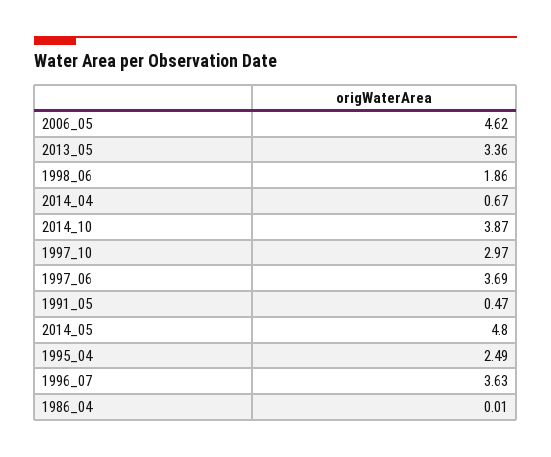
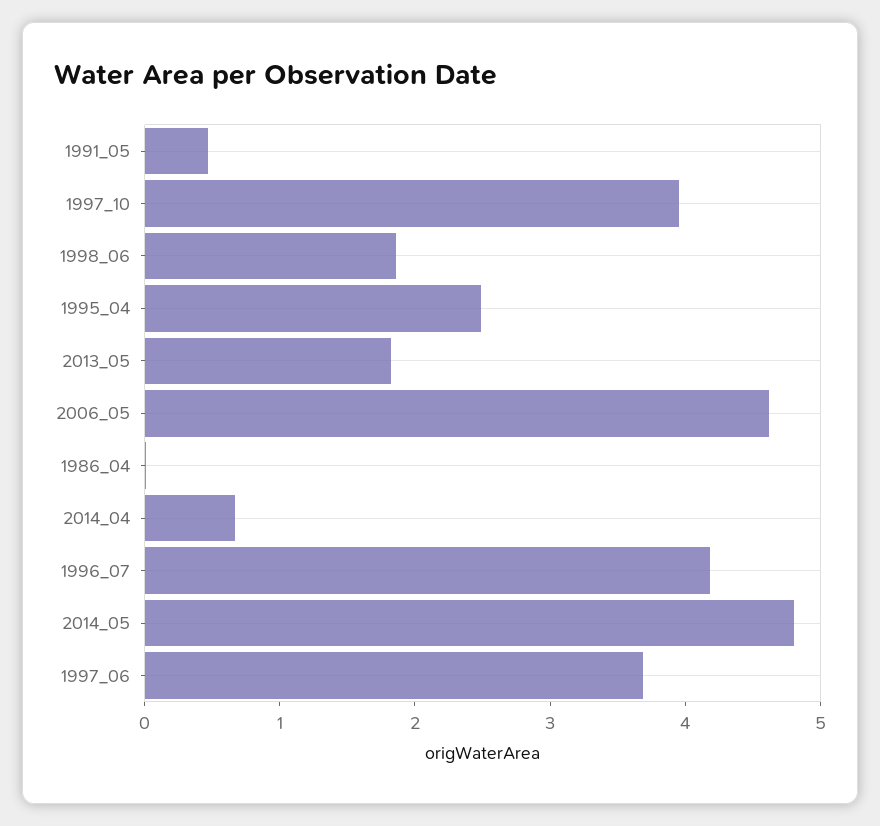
2013_05: 3.36 -> 1.8
2014_10: 3.87 -> none
1997_10: 2.97 -> 4
1996_07: 3.63 -> 4.2

